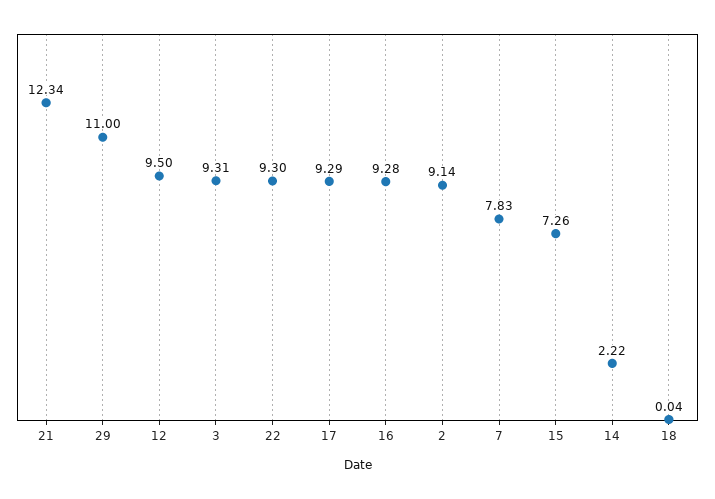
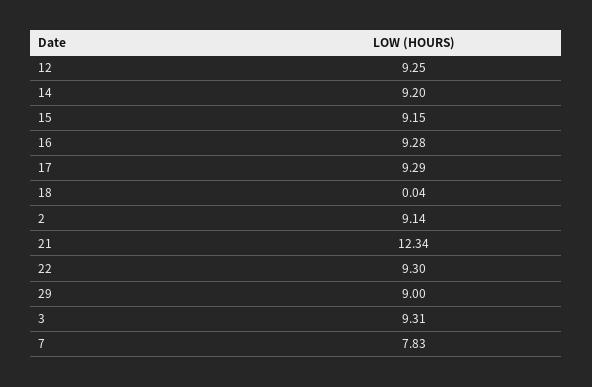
29: 11 -> 9
12: 9.5 -> 9.25
15: 7.26 -> 9.15
14: 2.22 -> 9.2

